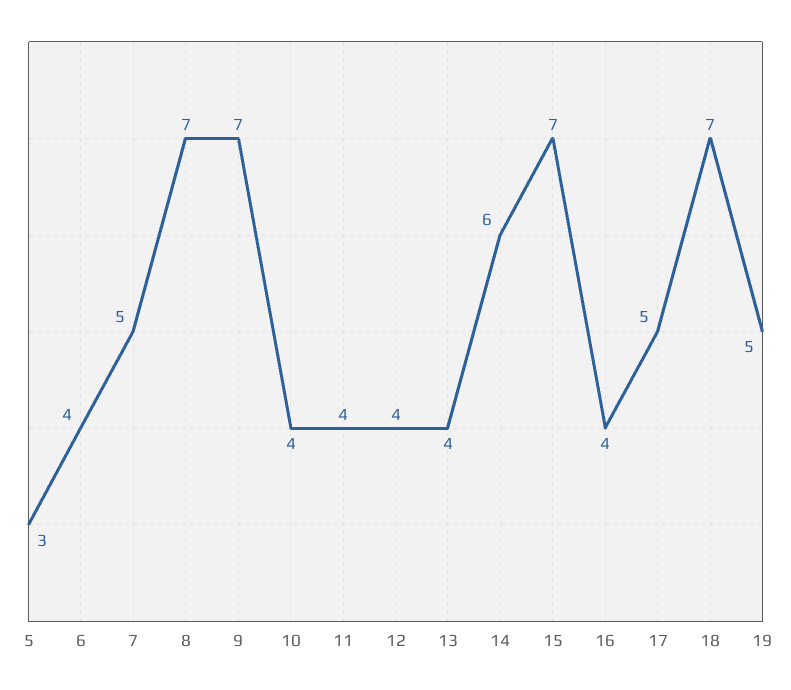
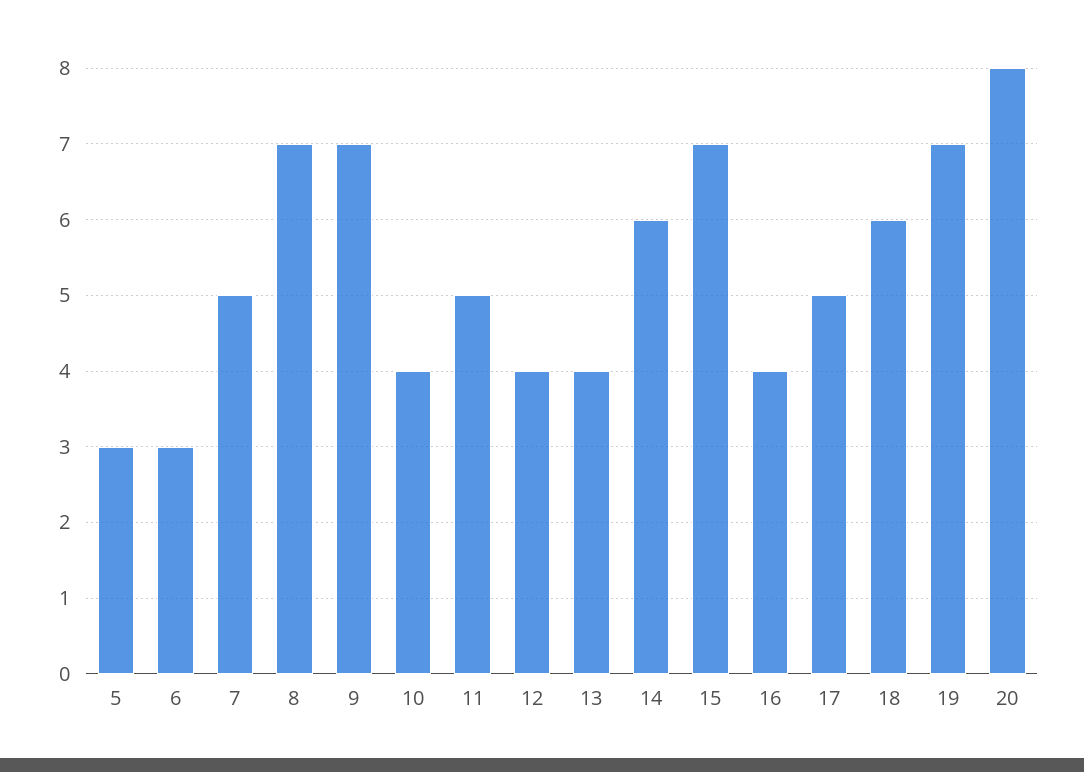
6: 4 -> 3
11: 4 -> 5
18: 7 -> 6
19: 5 -> 7
20: none -> 8

